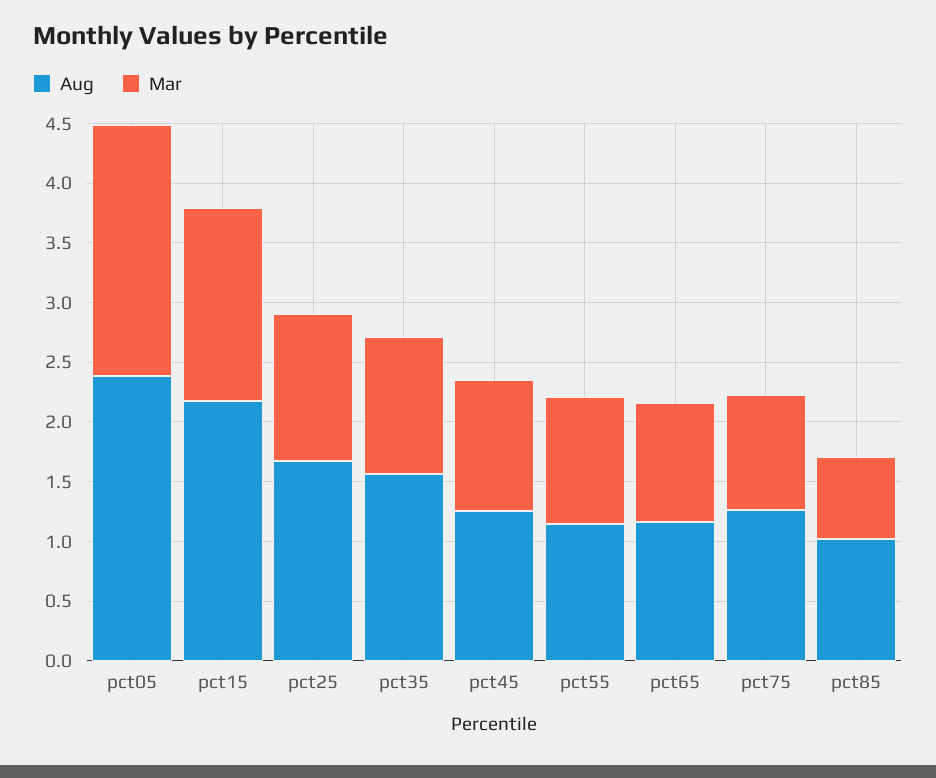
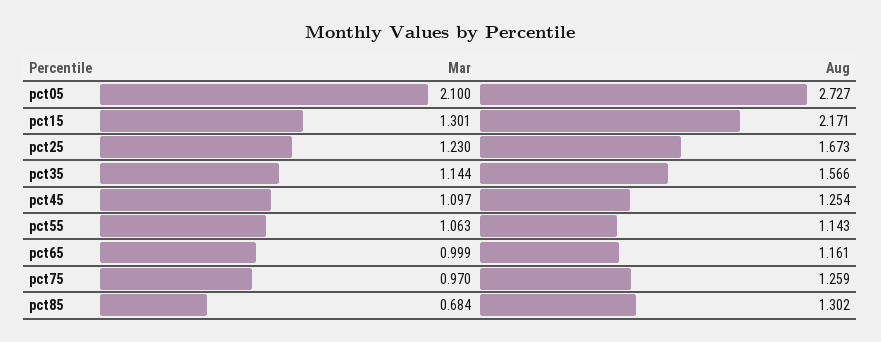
Aug, pct05: 2.4 -> 2.727
Mar, pct15: 1.6 -> 1.301
Aug, pct85: 1 -> 1.302

